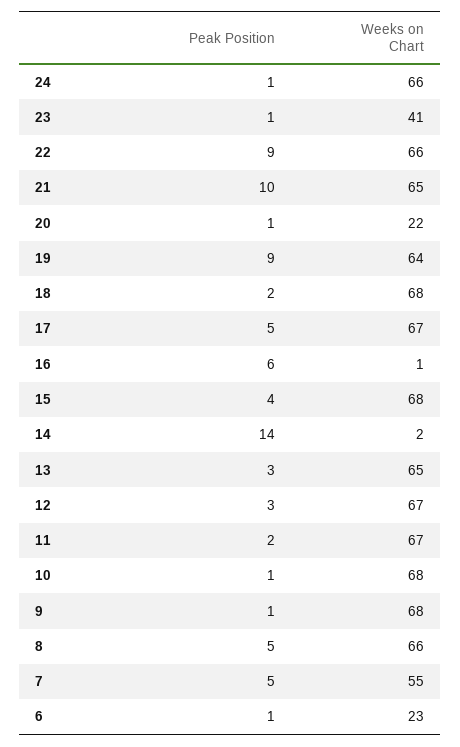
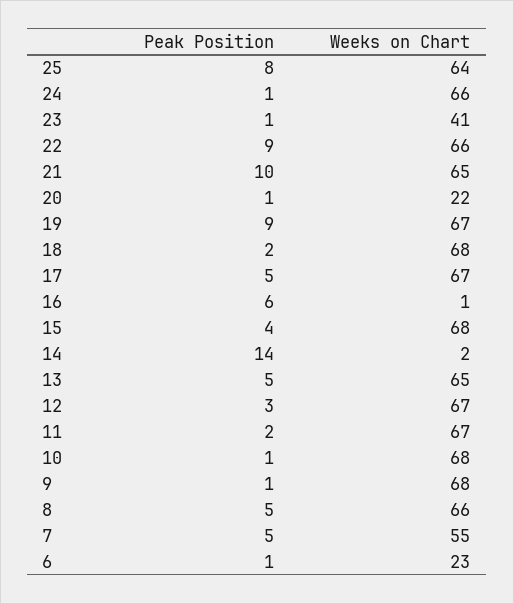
Weeks on Chart, 19: 64 -> 67
Peak Position, 13: 3 -> 5
Peak Position, 25: none -> 8
Weeks on Chart, 25: none -> 64

